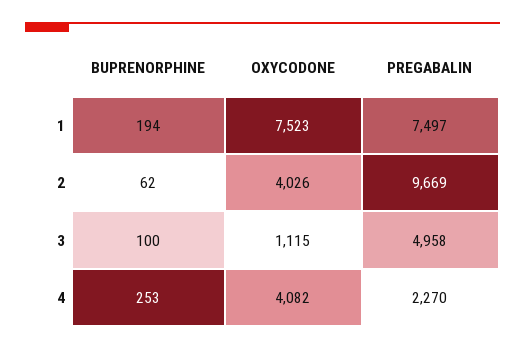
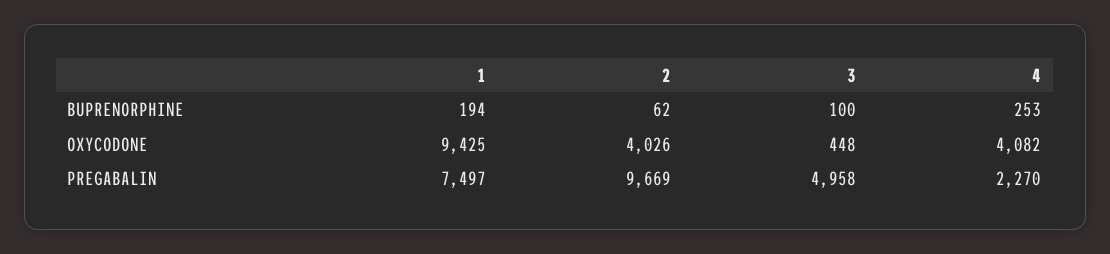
OXYCODONE, 1: 7523 -> 9425
OXYCODONE, 3: 1115 -> 448

